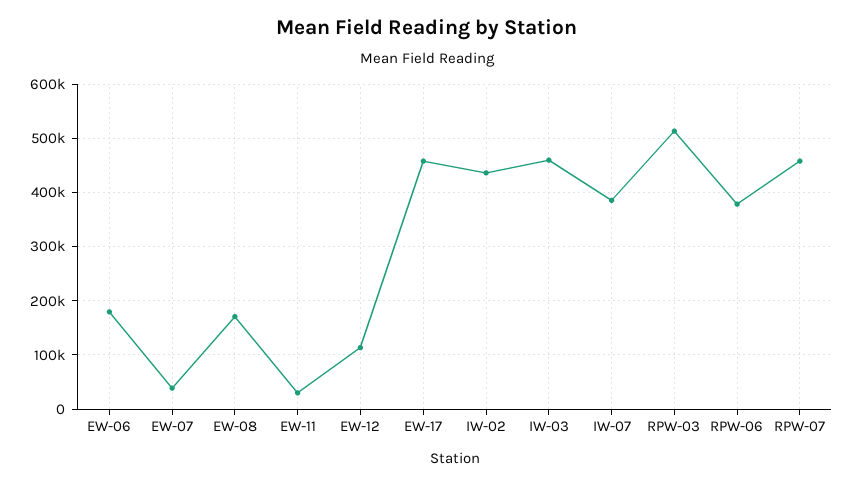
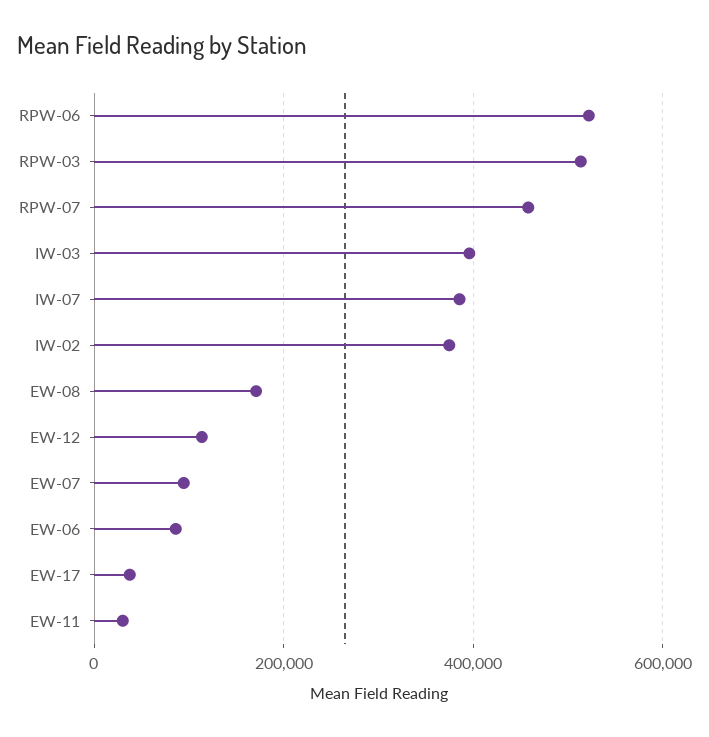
EW-06: 180000 -> 80000
EW-07: 40000 -> 100000
EW-17: 460000 -> 40000
IW-02: 440000 -> 380000
IW-03: 460000 -> 400000
RPW-06: 380000 -> 520000

